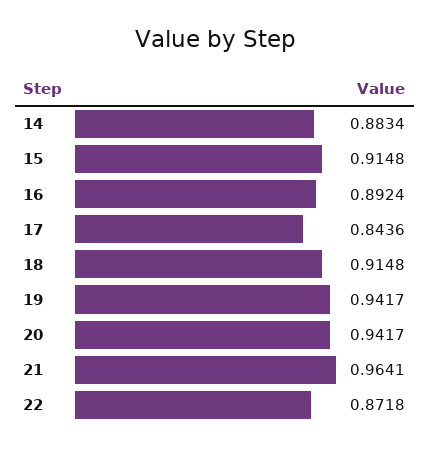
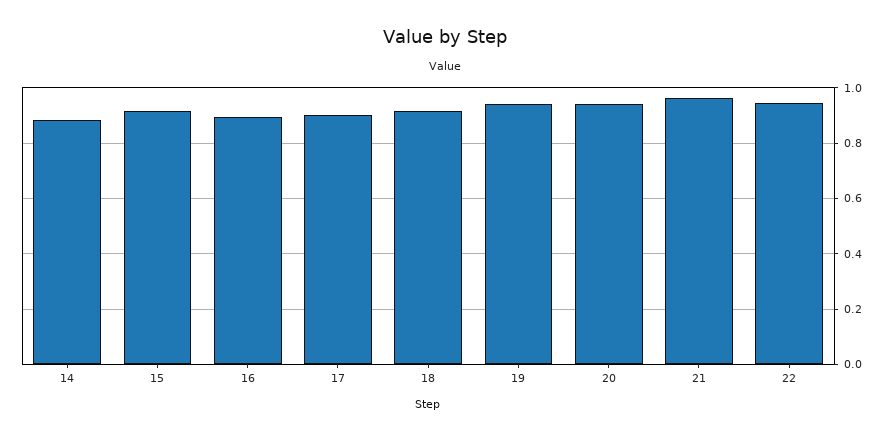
17: 0.8436 -> 0.9
22: 0.8718 -> 0.95

